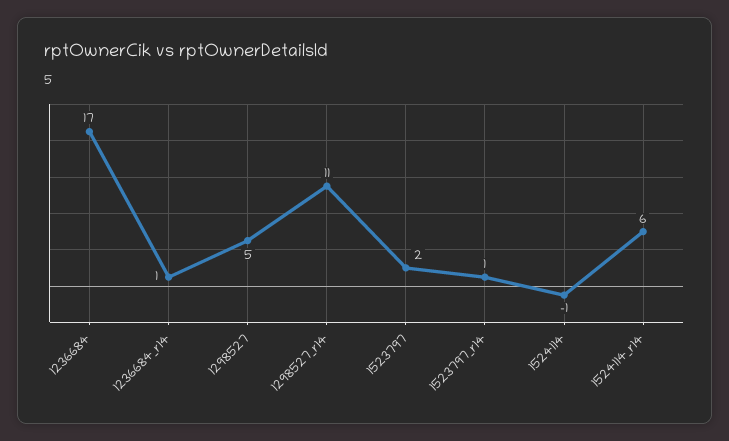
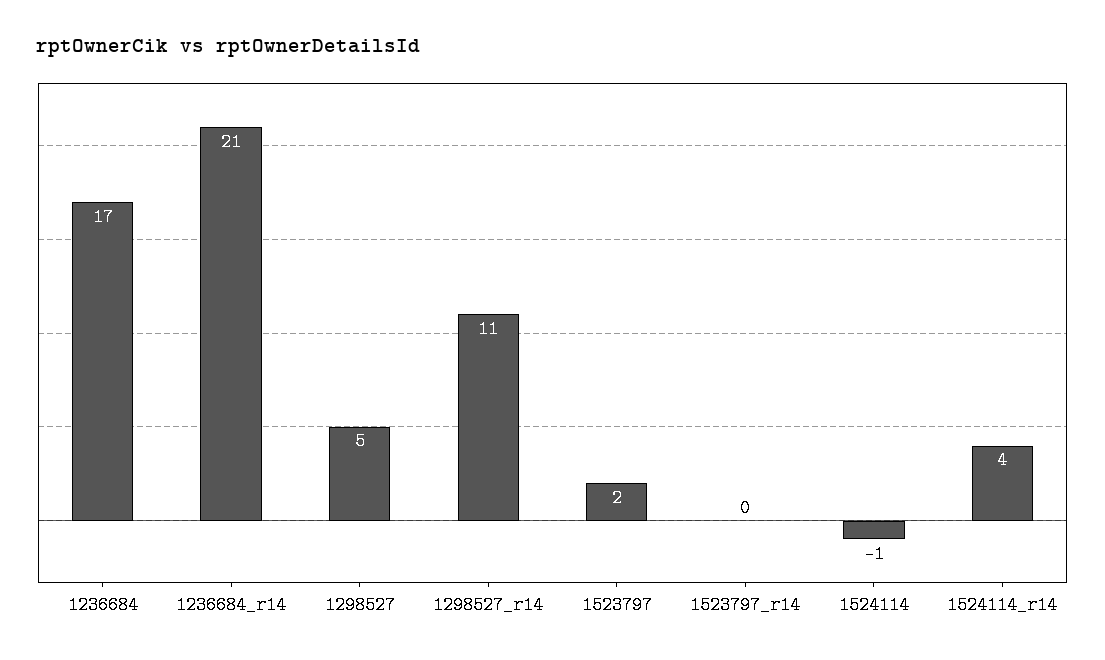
1236684_r14: 1 -> 21
1523797_r14: 1 -> 0
1524114_r14: 6 -> 4

